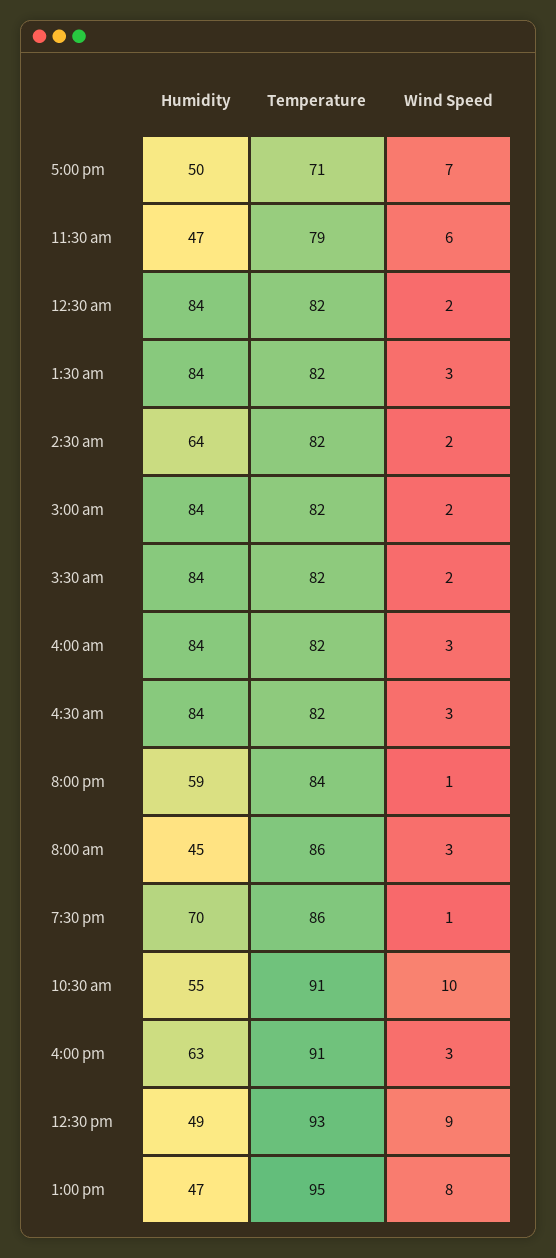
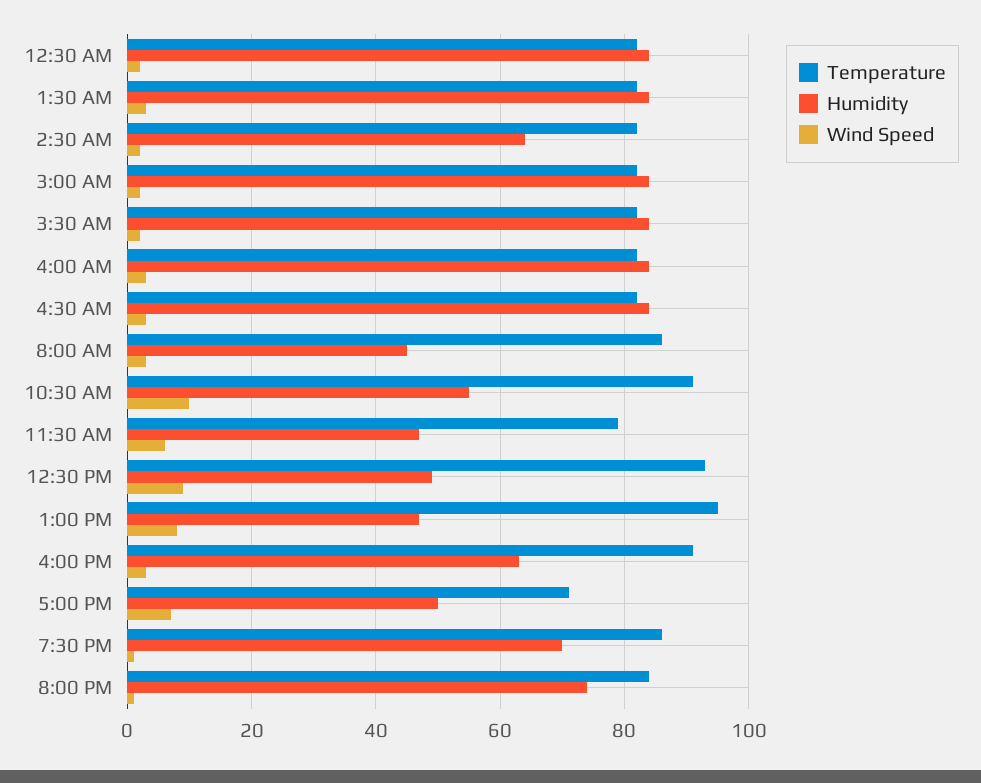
Humidity, 8:00 pm: 59 -> 75

